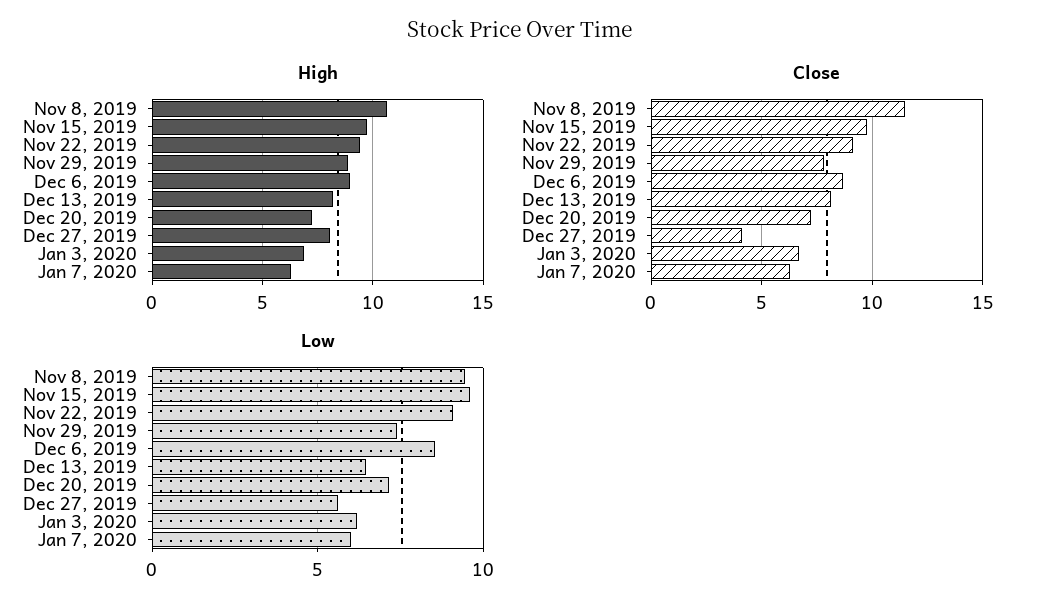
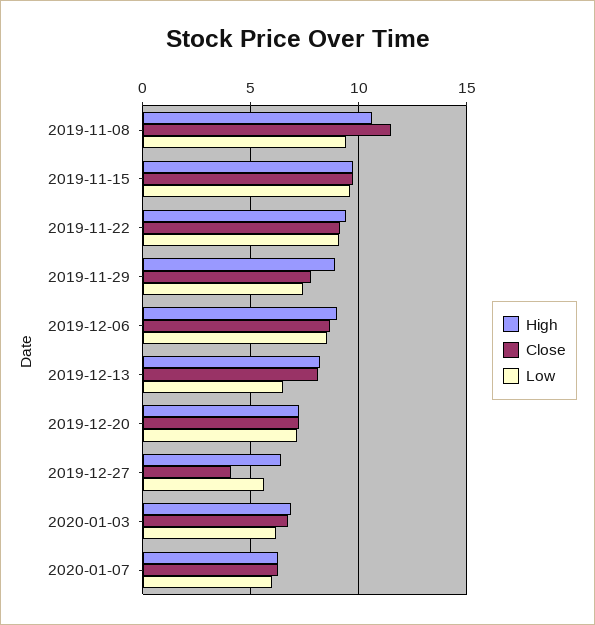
High, Dec 27, 2019: 8 -> 6.5

